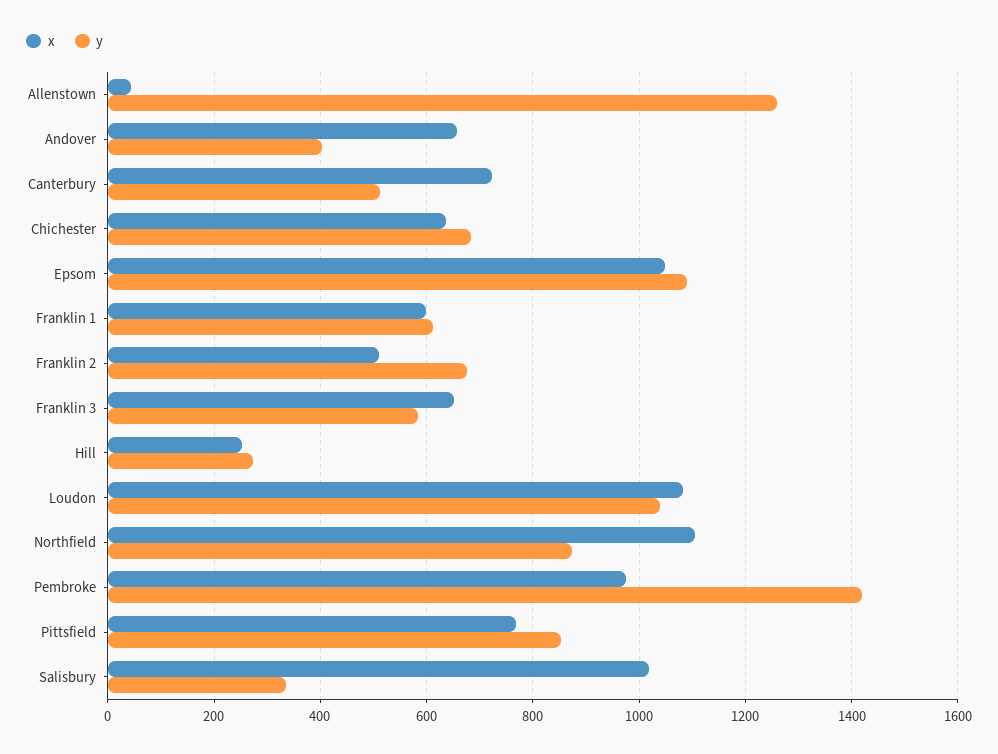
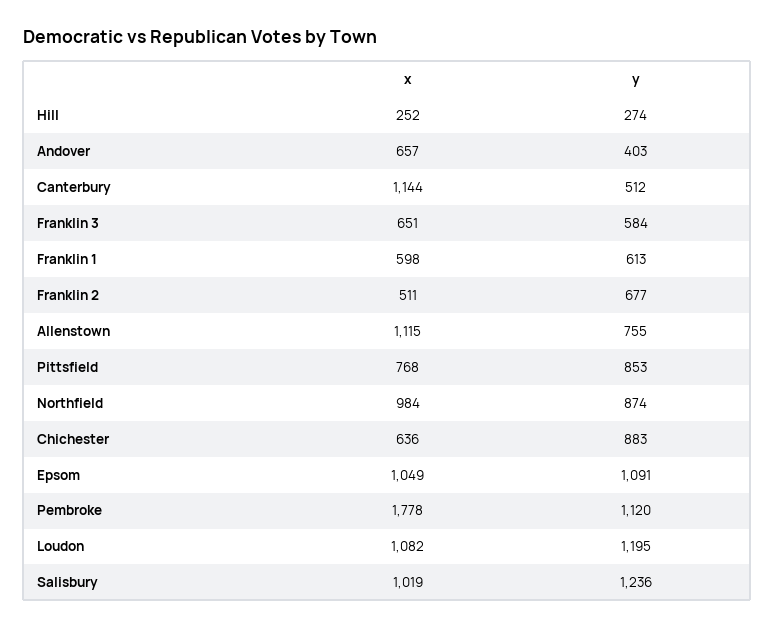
x, Allenstown: 40 -> 1115
y, Allenstown: 1260 -> 755
x, Canterbury: 720 -> 1144
y, Chichester: 680 -> 883
y, Loudon: 1040 -> 1195
x, Northfield: 1100 -> 984
x, Pembroke: 980 -> 1778
y, Pembroke: 1420 -> 1120
y, Salisbury: 340 -> 1236

